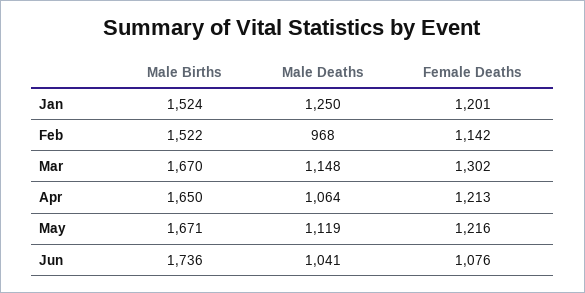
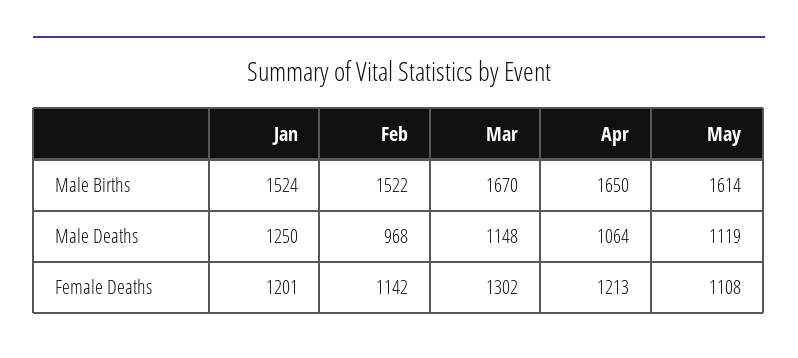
Male Births, May: 1671 -> 1614
Female Deaths, May: 1216 -> 1108
Male Births, Jun: 1736 -> none
Male Deaths, Jun: 1041 -> none
Female Deaths, Jun: 1076 -> none

